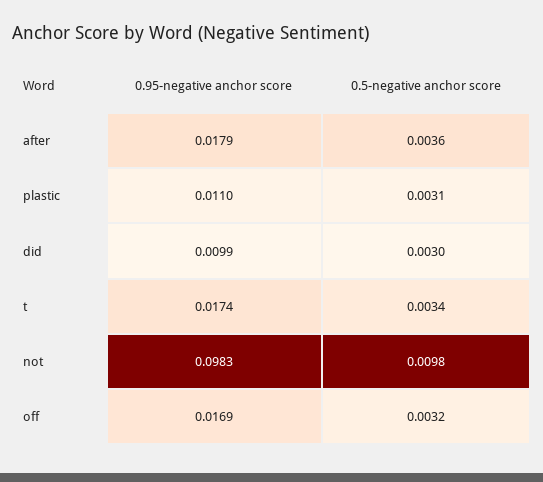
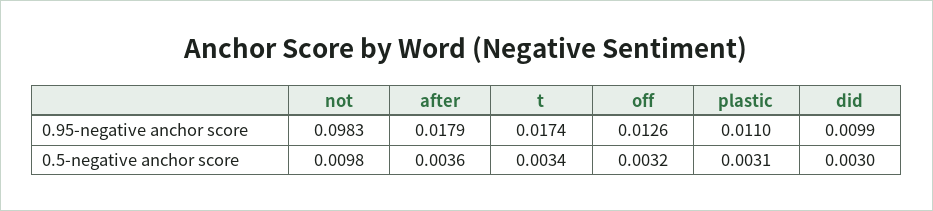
0.95-negative anchor score, off: 0.0169 -> 0.0126

